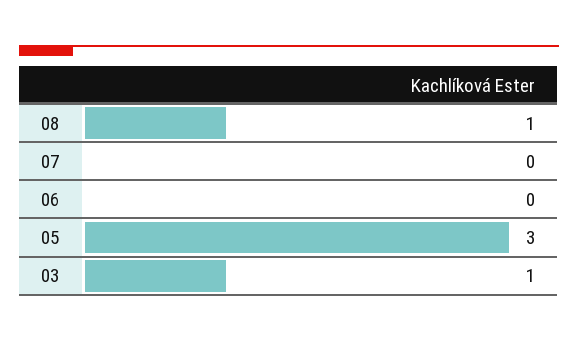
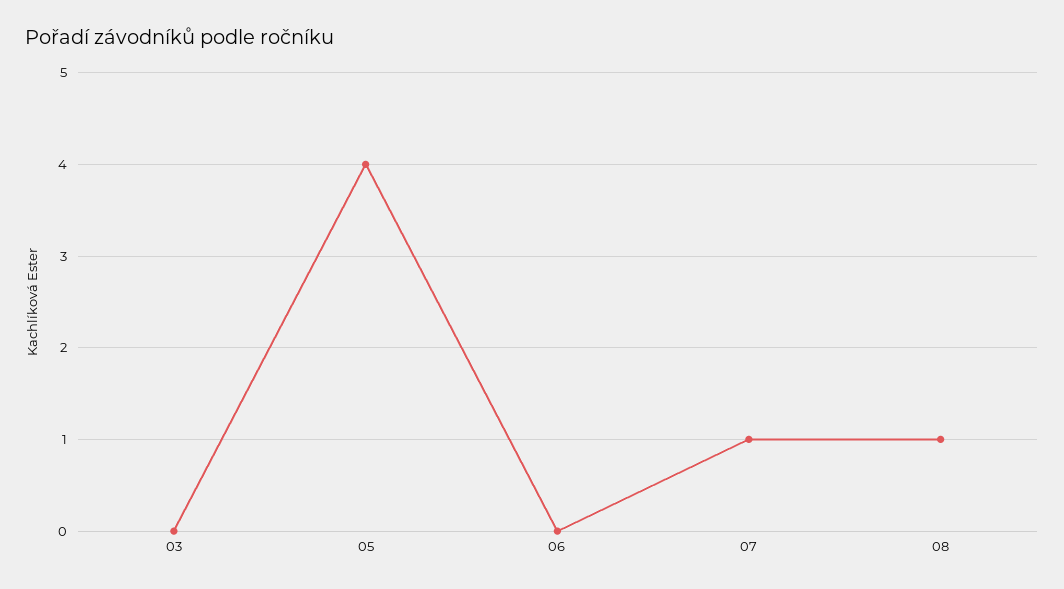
07: 0 -> 1
05: 3 -> 4
03: 1 -> 0

